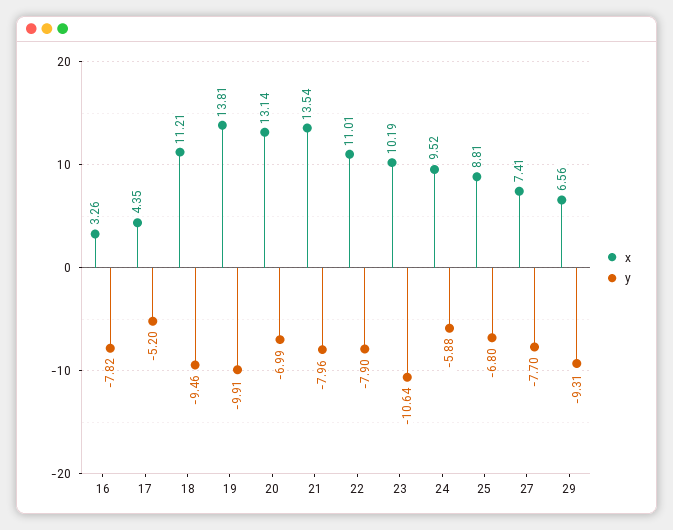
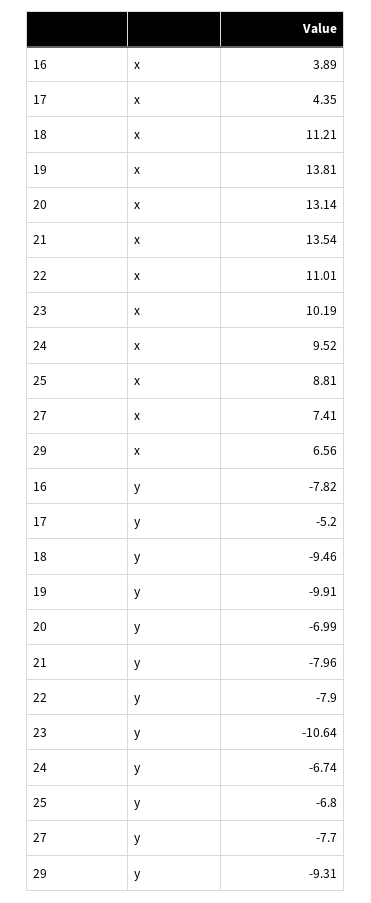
x, 16: 3.26 -> 3.89
y, 24: -5.88 -> -6.74

